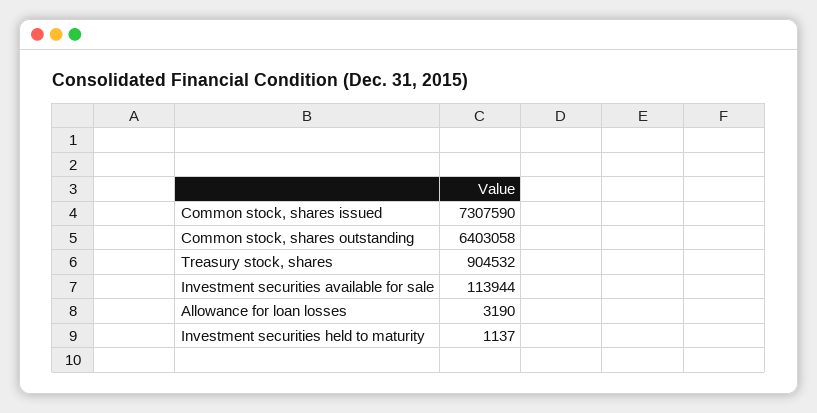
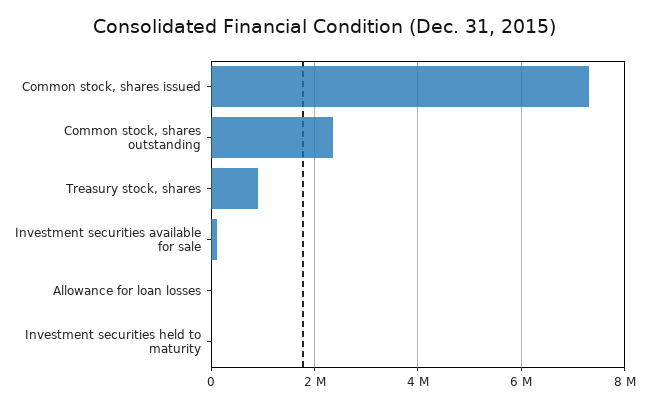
Common stock, shares outstanding: 6403058 -> 2400000

